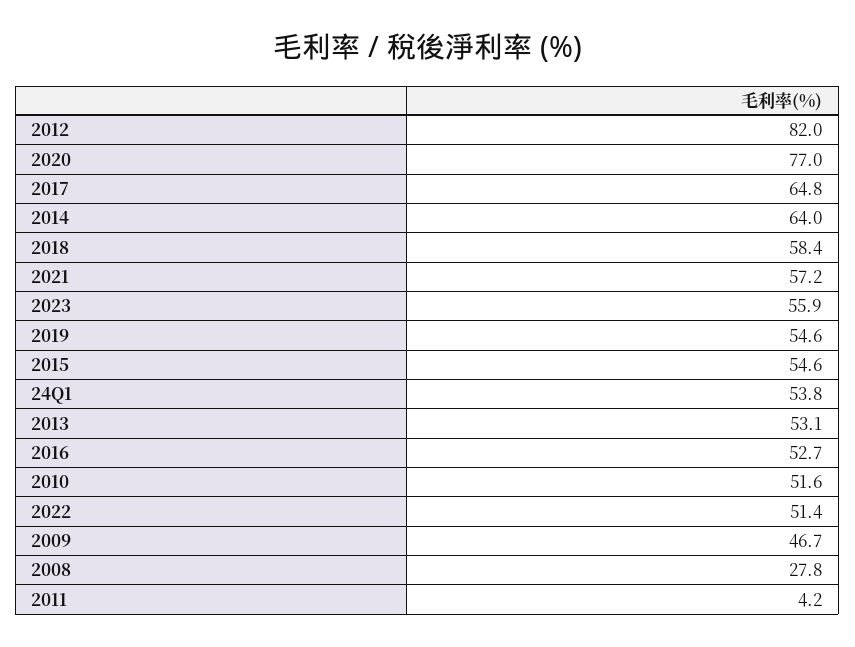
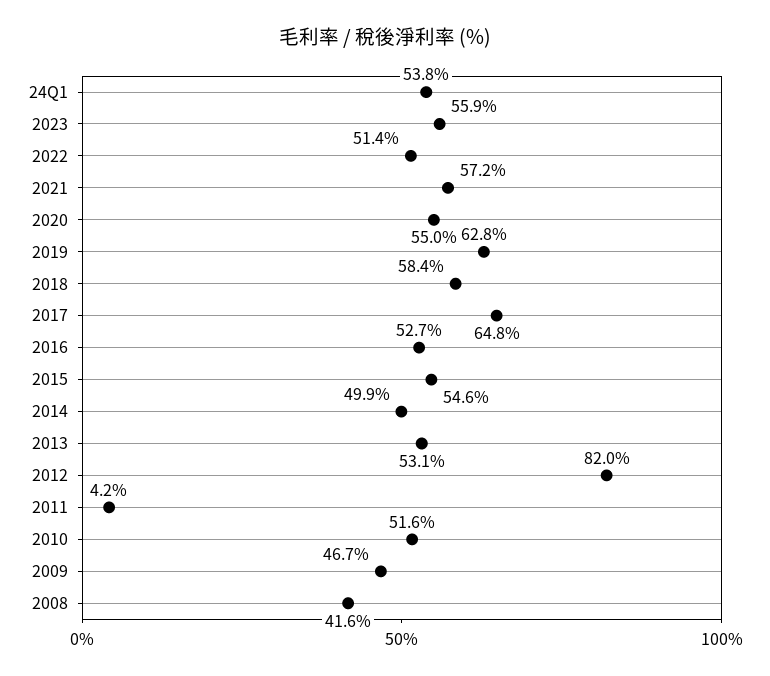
2020: 77 -> 55
2014: 64 -> 49.9
2019: 54.6 -> 62.8
2008: 27.8 -> 41.6

